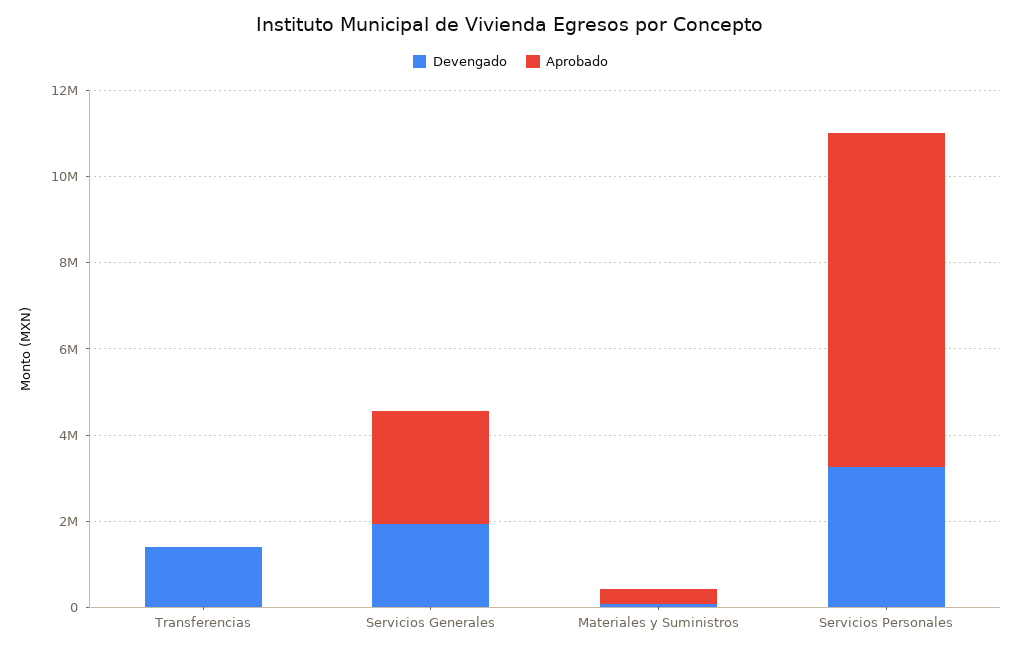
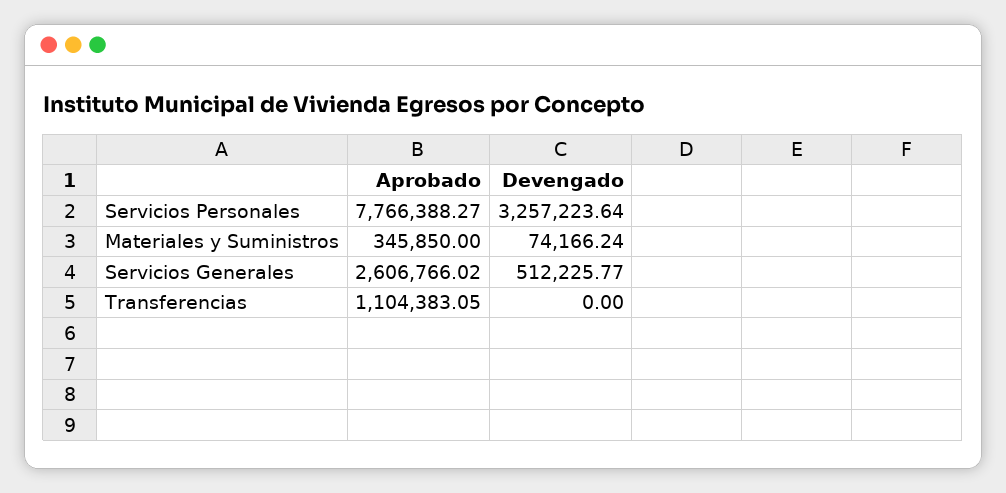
Devengado, Transferencias: 1500000 -> 0
Aprobado, Transferencias: 0 -> 1104383.05
Devengado, Servicios Generales: 2000000 -> 512225.77

